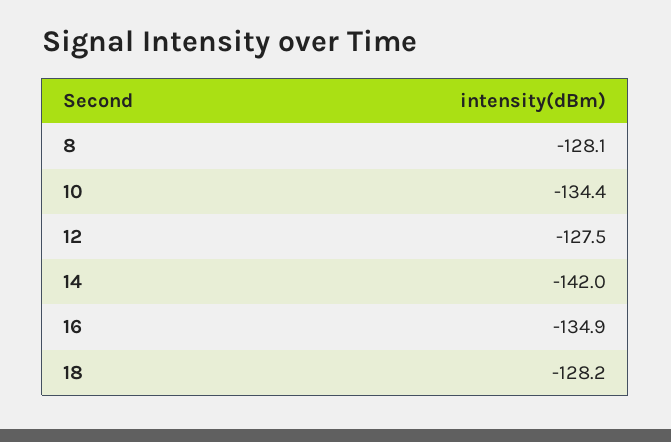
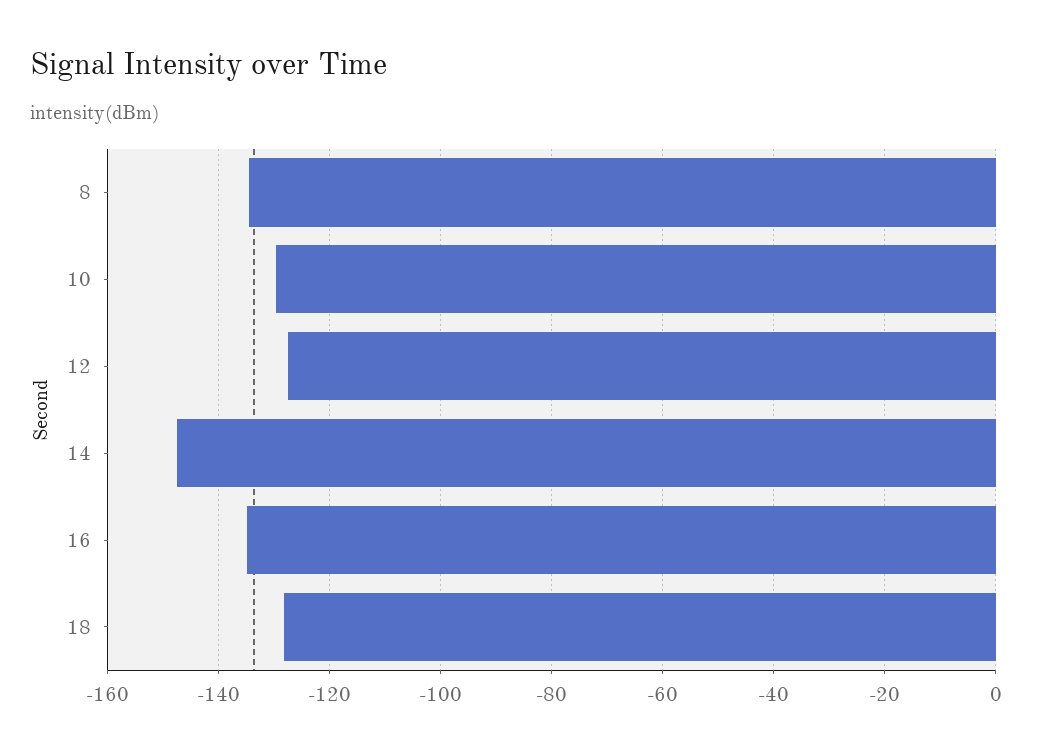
8: -128.1 -> -134
10: -134.4 -> -130
14: -142 -> -148

